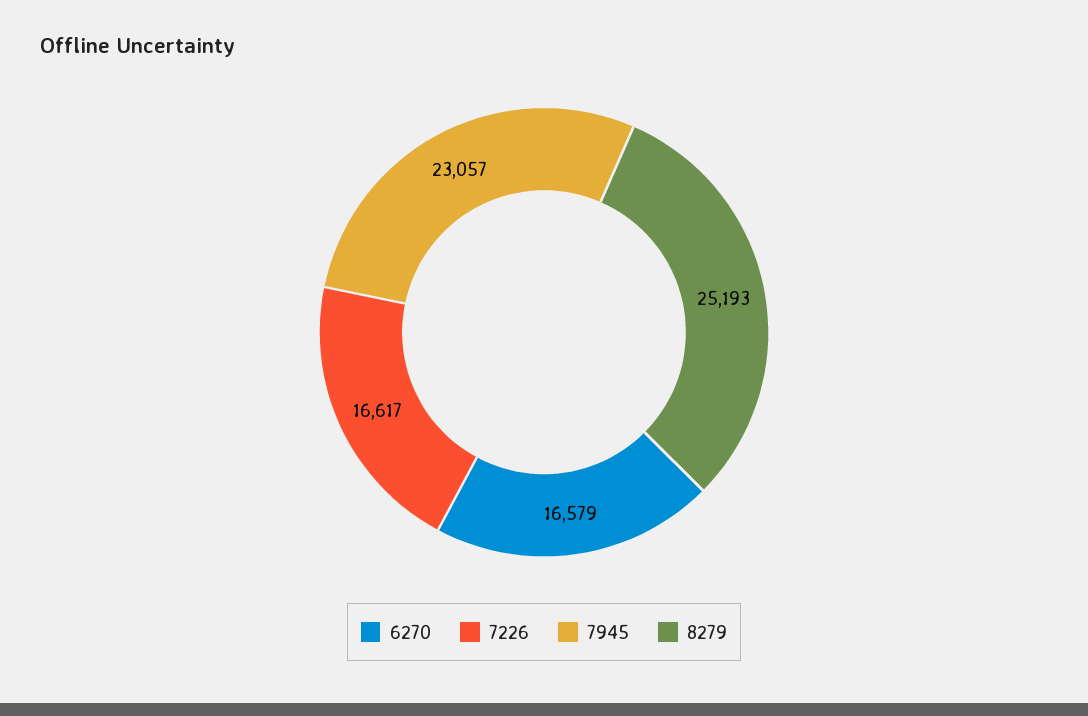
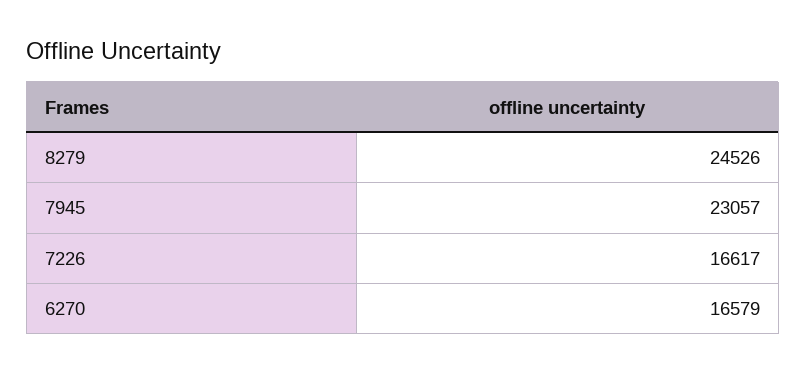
8279: 25193 -> 24526

